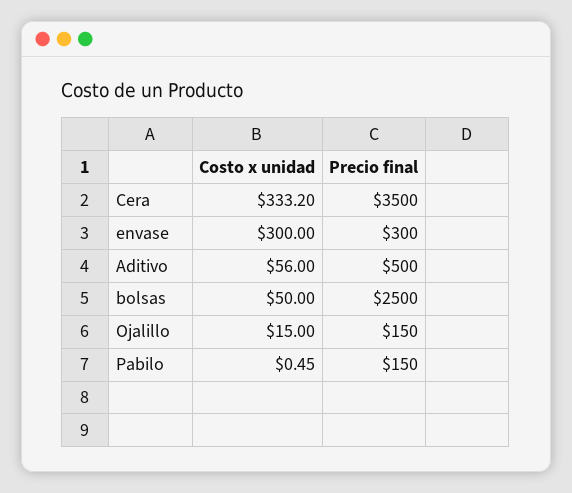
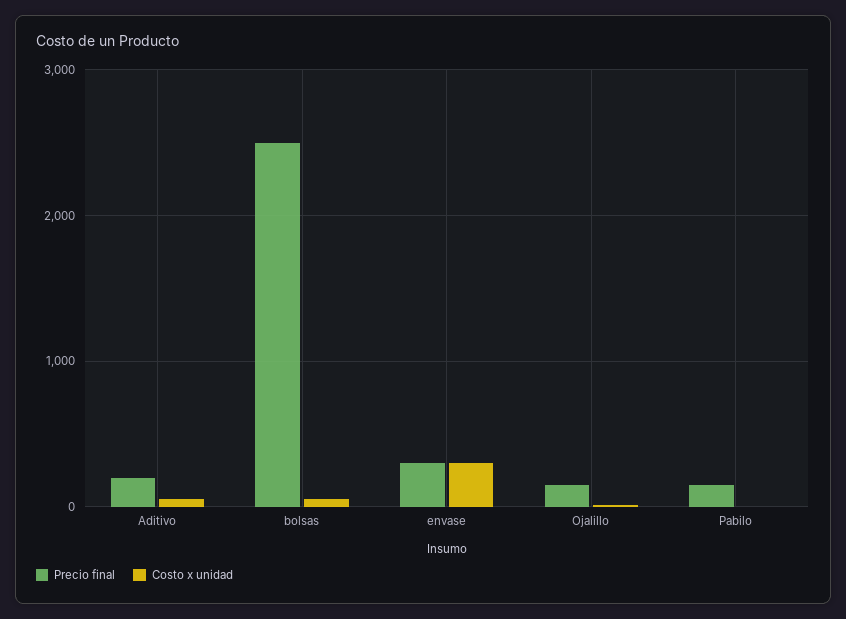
Costo x unidad, Cera: 333.2 -> none
Precio final, Cera: 3500 -> none
Precio final, Aditivo: 500 -> 200

